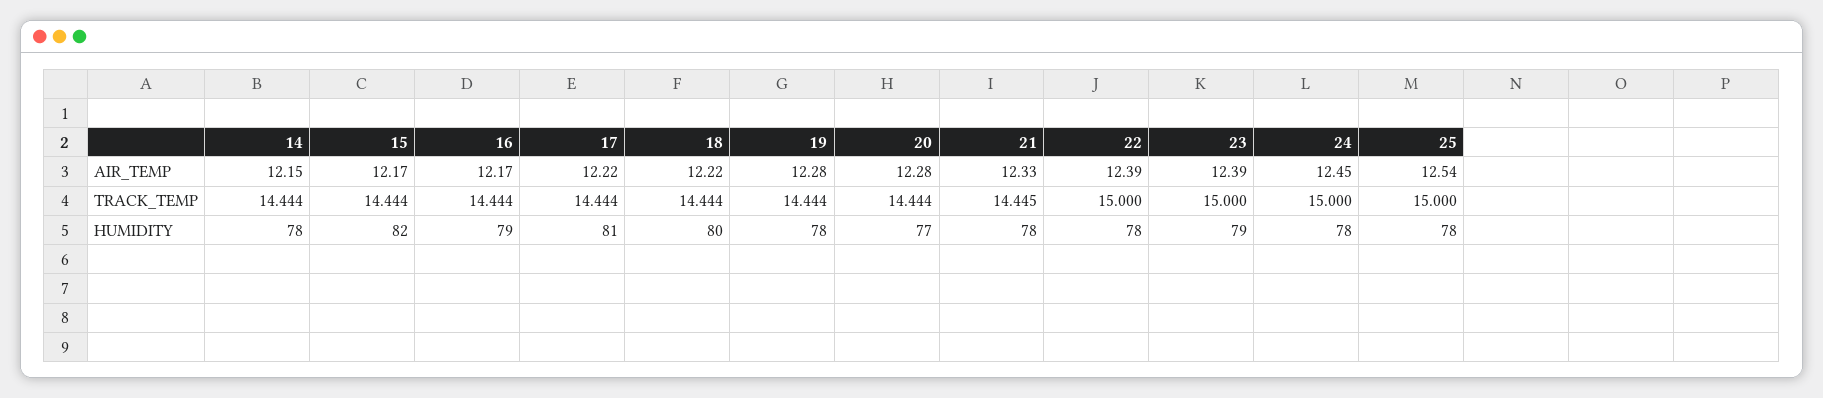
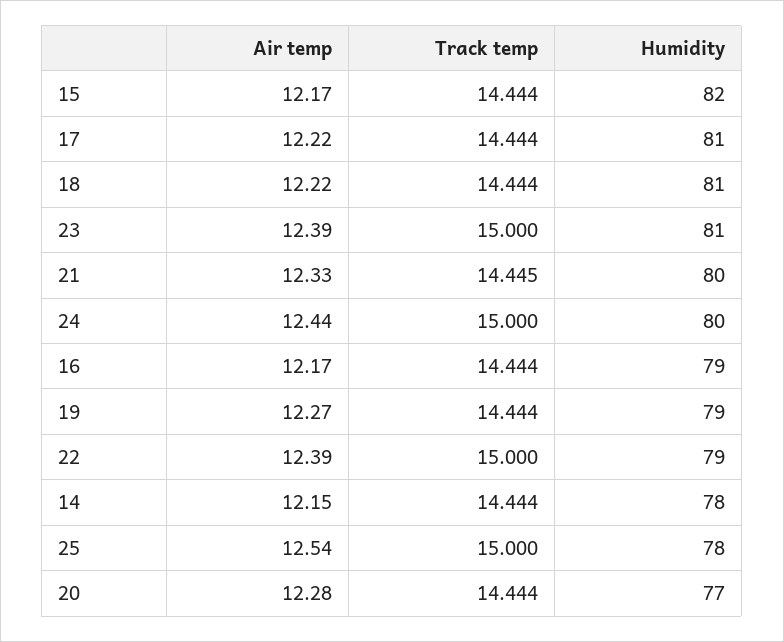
19, AIR_TEMP: 12.28 -> 12.27
24, AIR_TEMP: 12.45 -> 12.44
18, HUMIDITY: 80 -> 81
19, HUMIDITY: 78 -> 79
21, HUMIDITY: 78 -> 80
22, HUMIDITY: 78 -> 79
23, HUMIDITY: 79 -> 81
24, HUMIDITY: 78 -> 80

